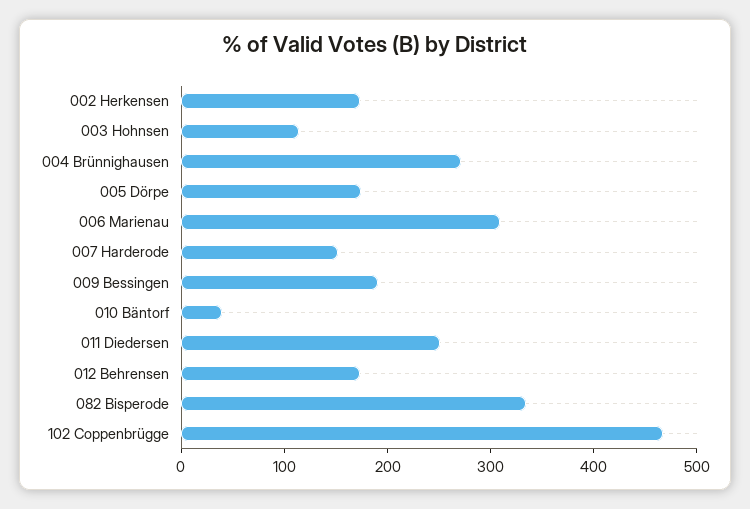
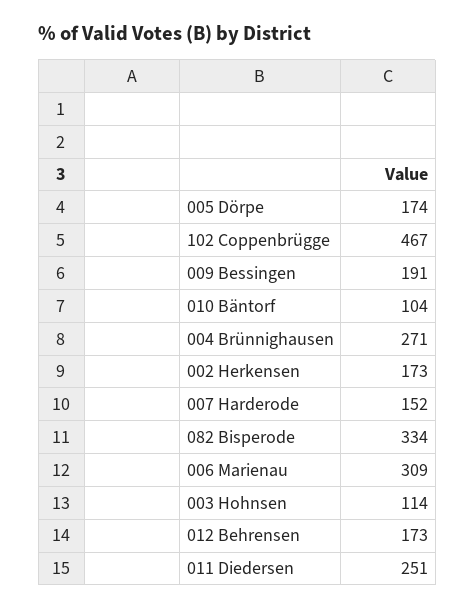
010 Bäntorf: 40 -> 104

